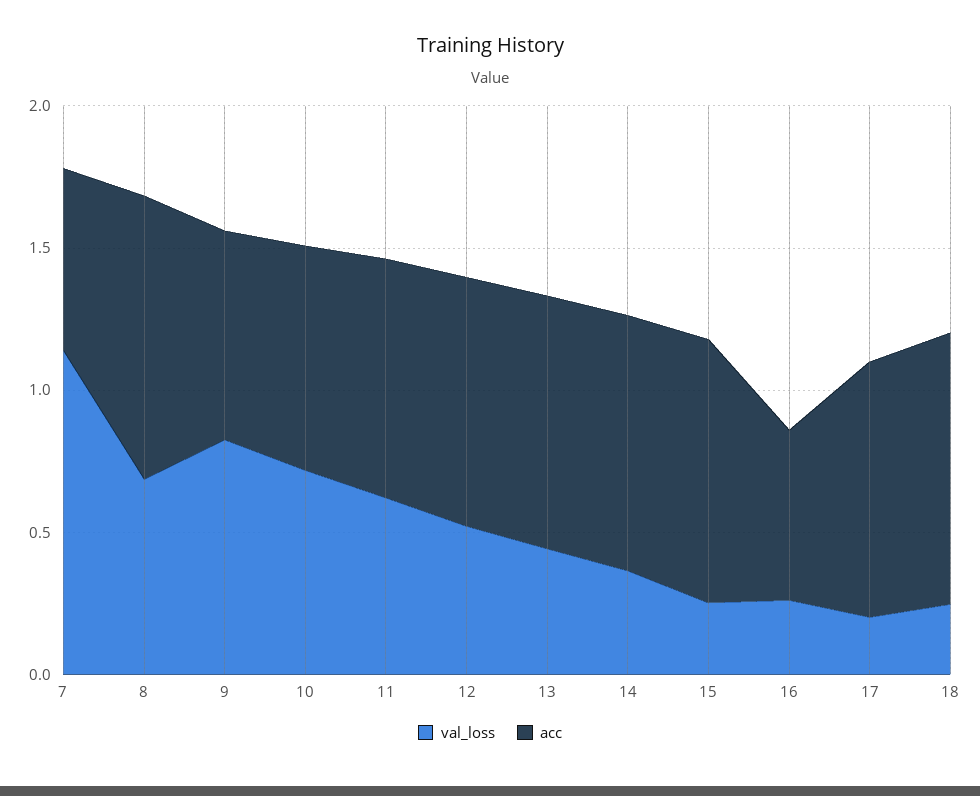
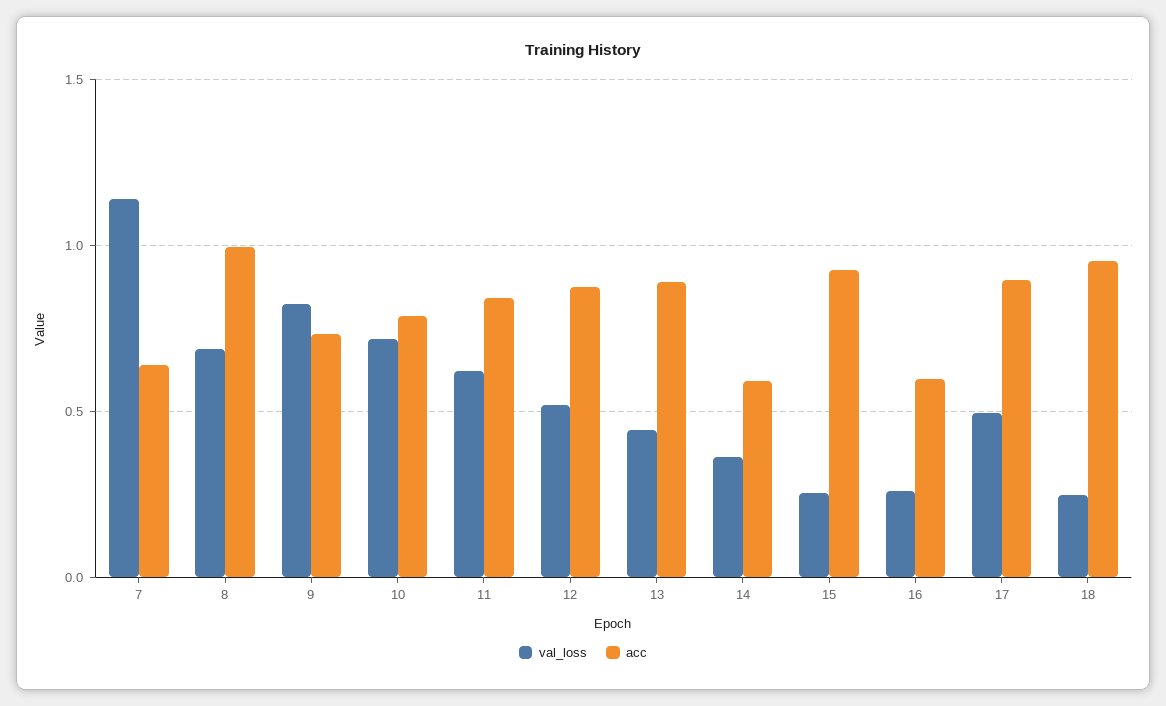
acc, 14: 0.9 -> 0.6
val_loss, 17: 0.2 -> 0.5

